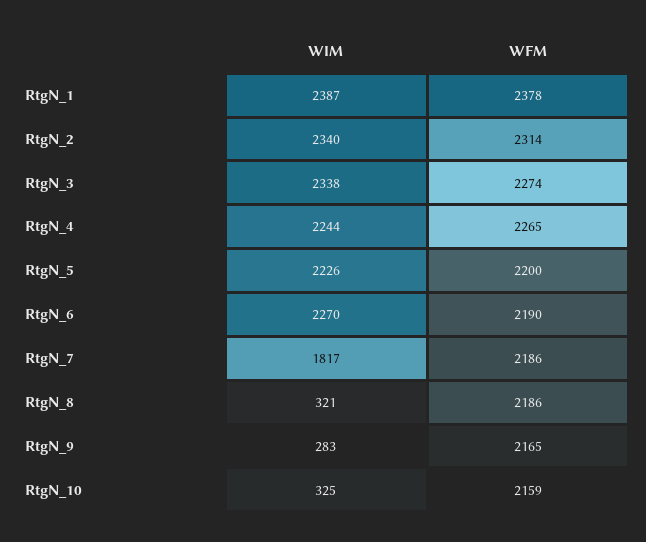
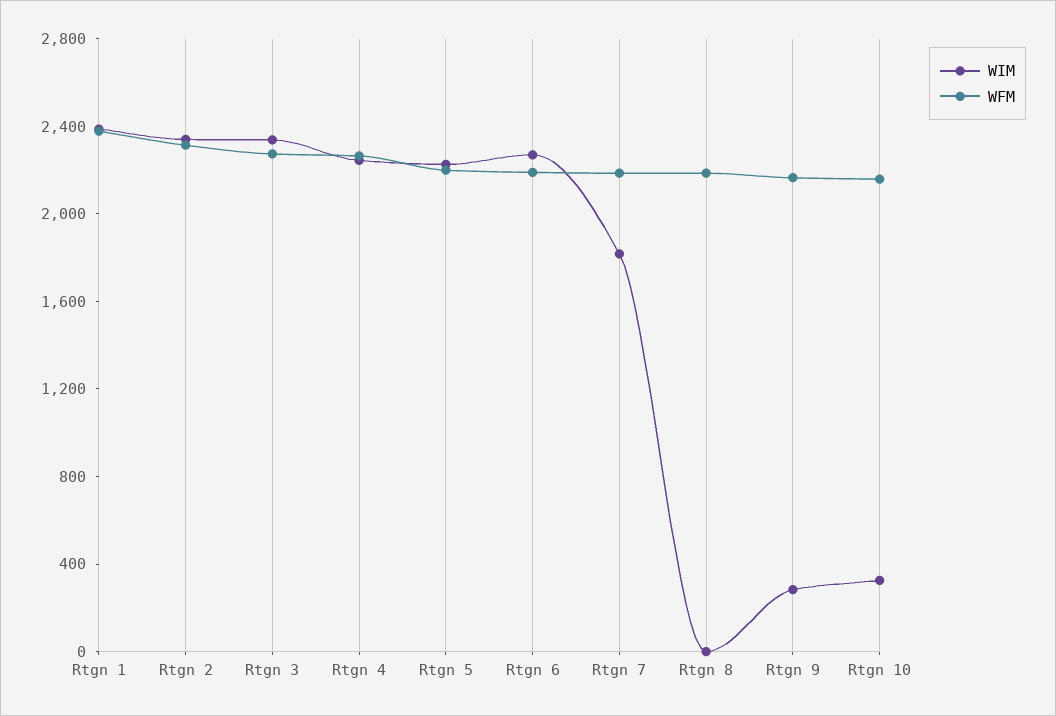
WIM, RtgN_8: 321 -> 0

